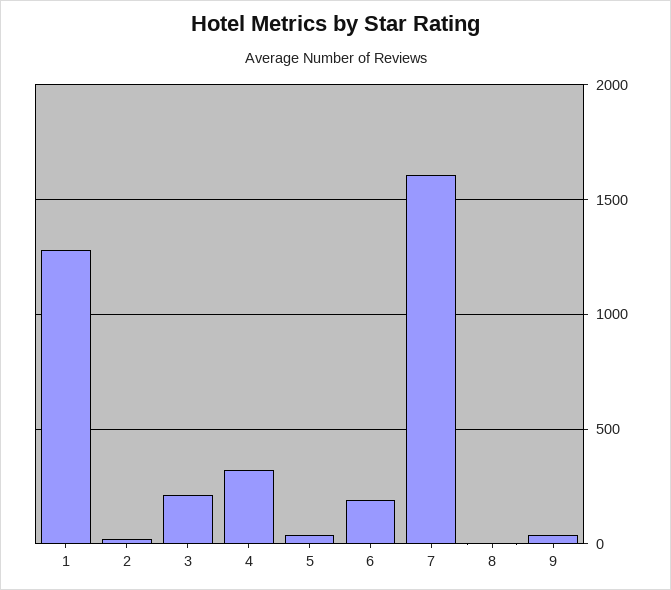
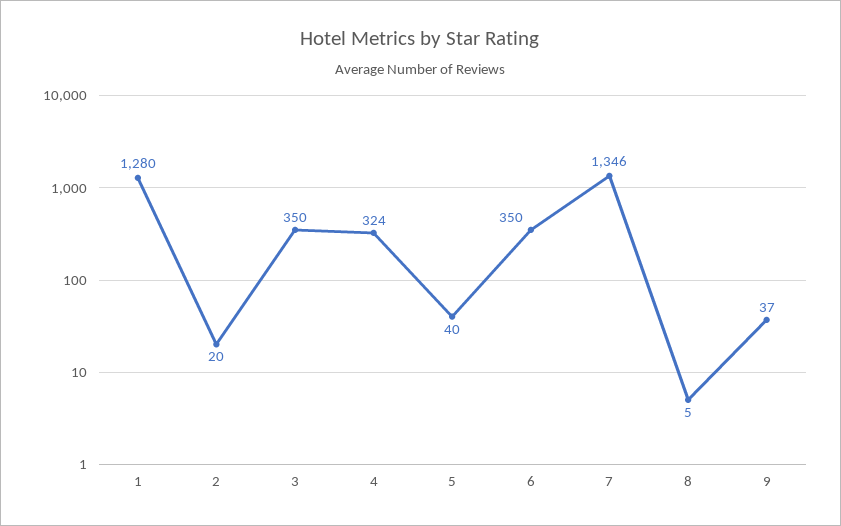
3: 200 -> 350
6: 200 -> 350
7: 1600 -> 1346

